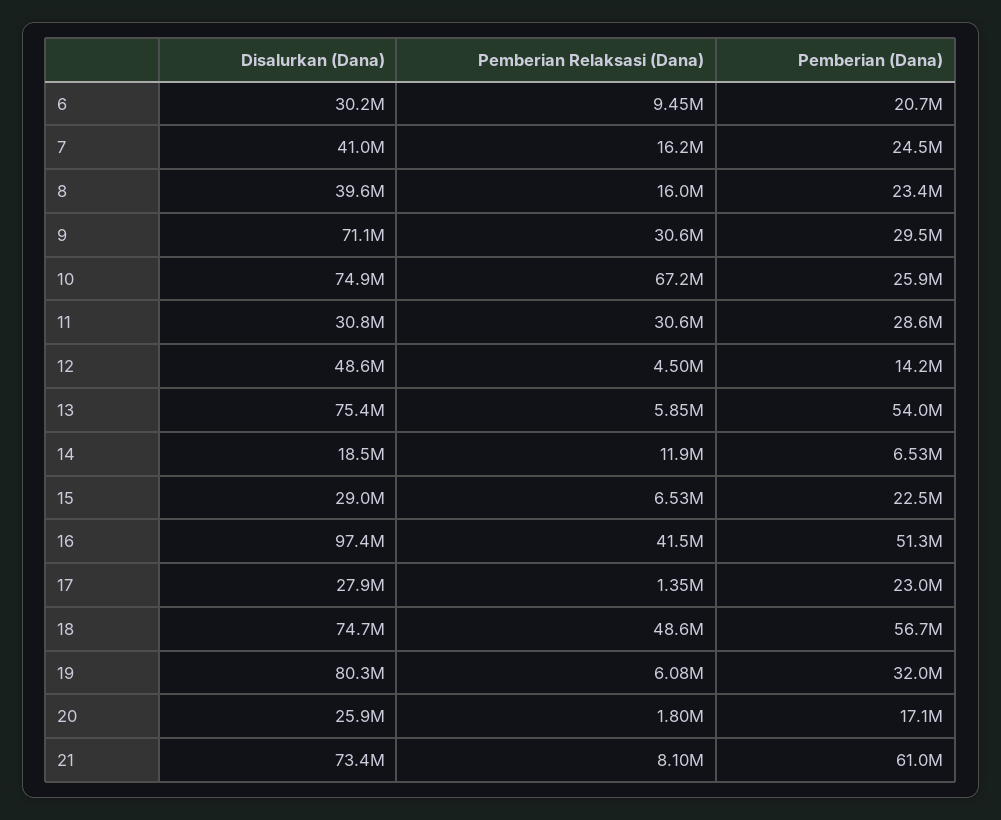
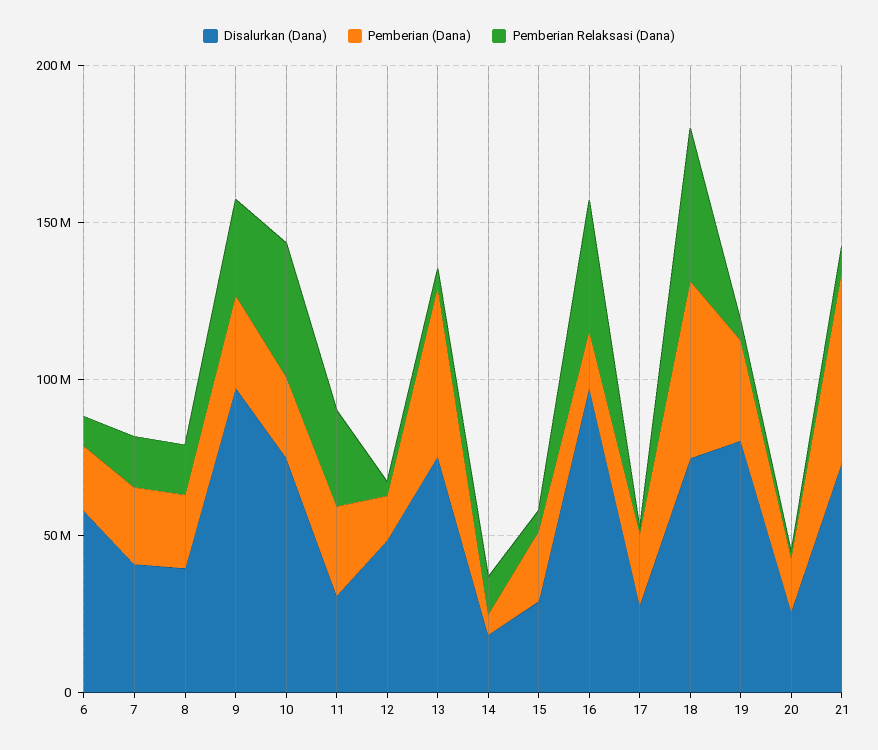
Disalurkan (Dana), 6: 30200000 -> 60000000
Disalurkan (Dana), 9: 71100000 -> 100000000
Pemberian Relaksasi (Dana), 10: 67200000 -> 40000000
Pemberian (Dana), 16: 51300000 -> 20000000

